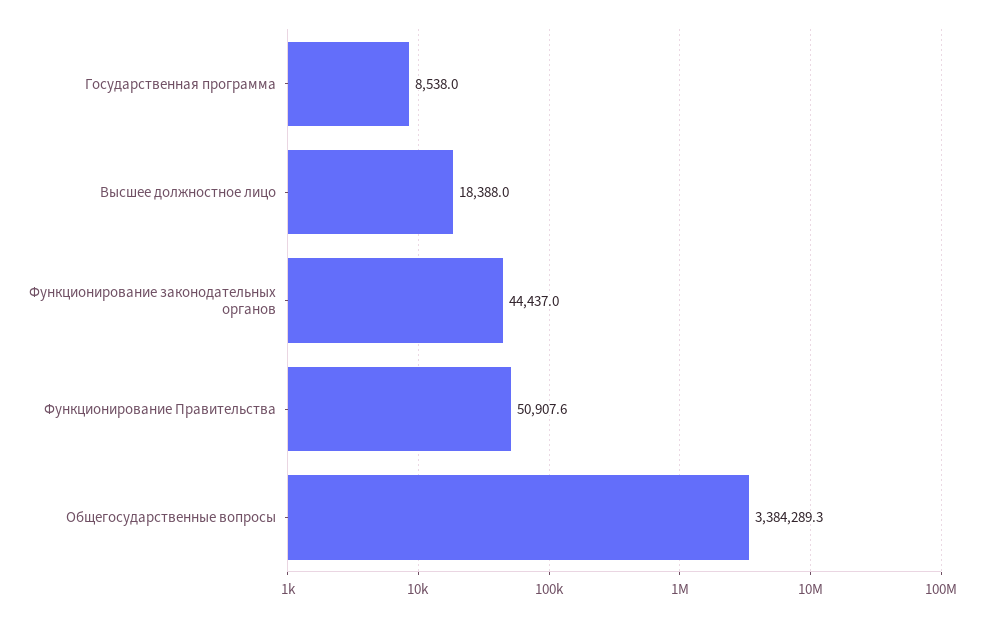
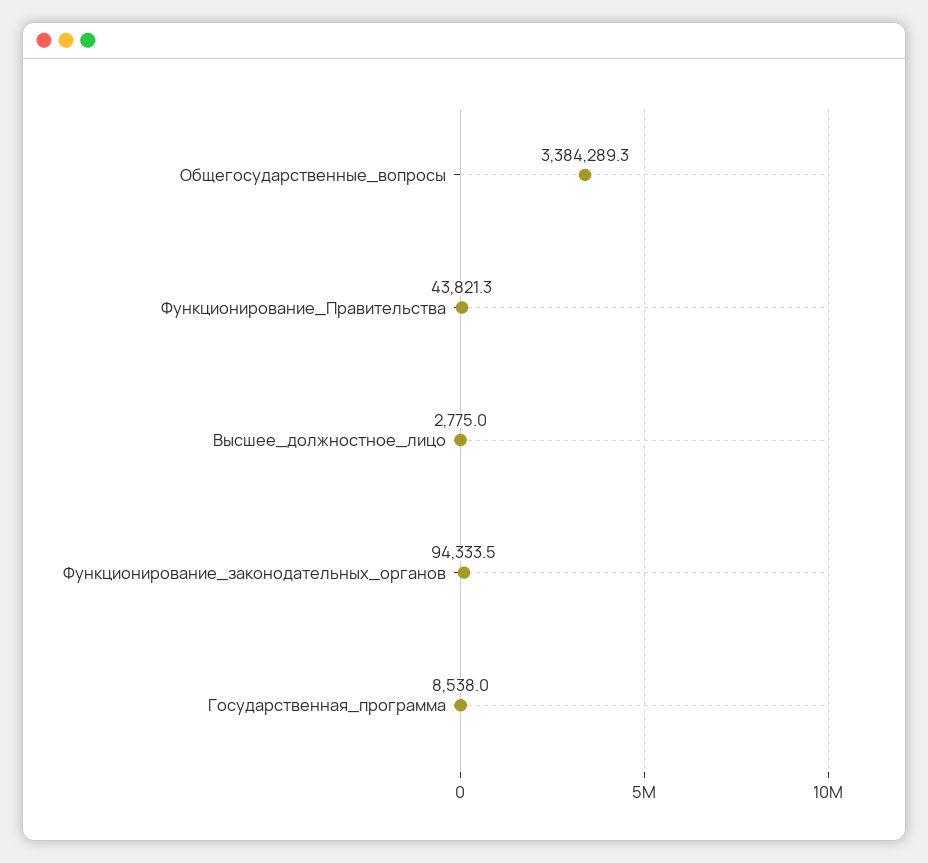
Высшее должностное лицо: 18388 -> 2775
Функционирование законодательных органов: 44437 -> 94333.5
Функционирование Правительства: 50907.6 -> 43821.3

